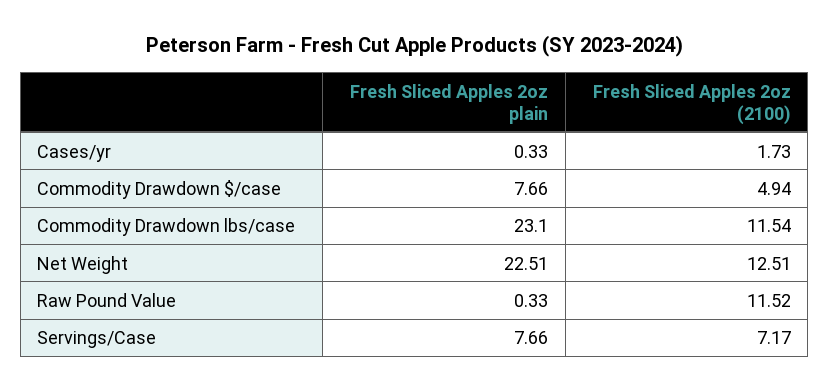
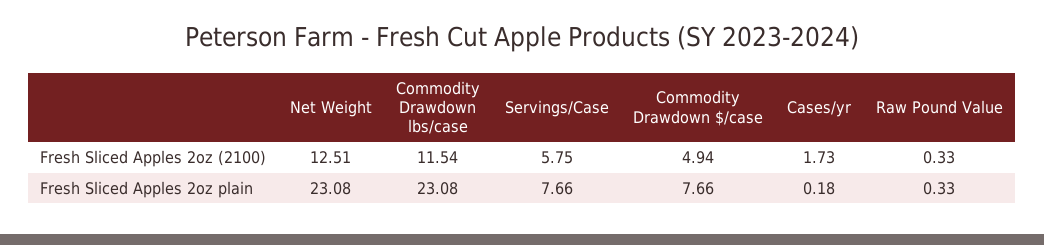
Fresh Sliced Apples 2oz plain, Cases/yr: 0.33 -> 0.18
Fresh Sliced Apples 2oz plain, Commodity Drawdown lbs/case: 23.1 -> 23.08
Fresh Sliced Apples 2oz plain, Net Weight: 22.51 -> 23.08
Fresh Sliced Apples 2oz (2100), Raw Pound Value: 11.52 -> 0.33
Fresh Sliced Apples 2oz (2100), Servings/Case: 7.17 -> 5.75

